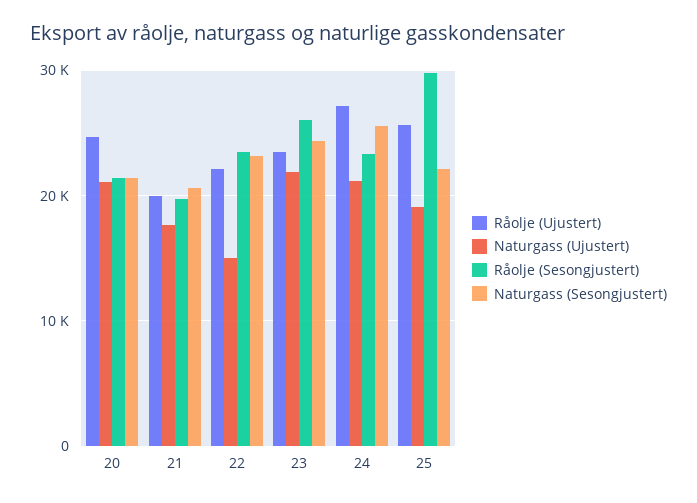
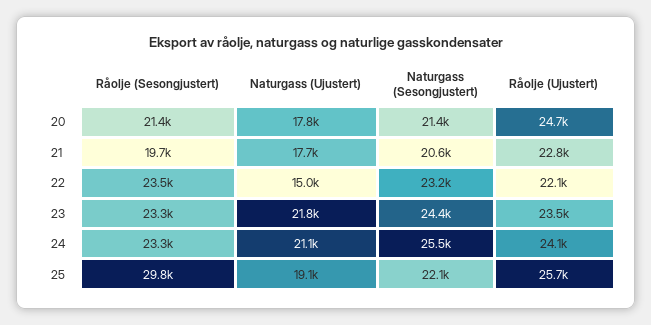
Naturgass (Ujustert), 20: 21000 -> 17800
Råolje (Ujustert), 21: 20000 -> 22800
Råolje (Sesongjustert), 23: 26000 -> 23300
Råolje (Ujustert), 24: 27000 -> 24100

